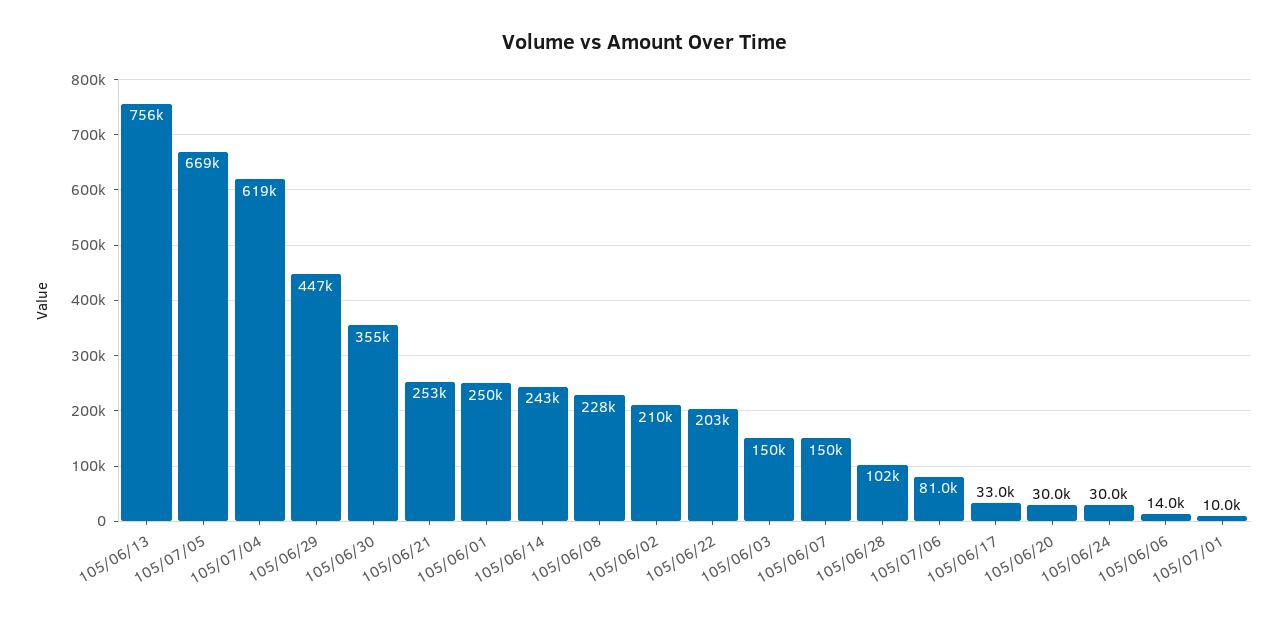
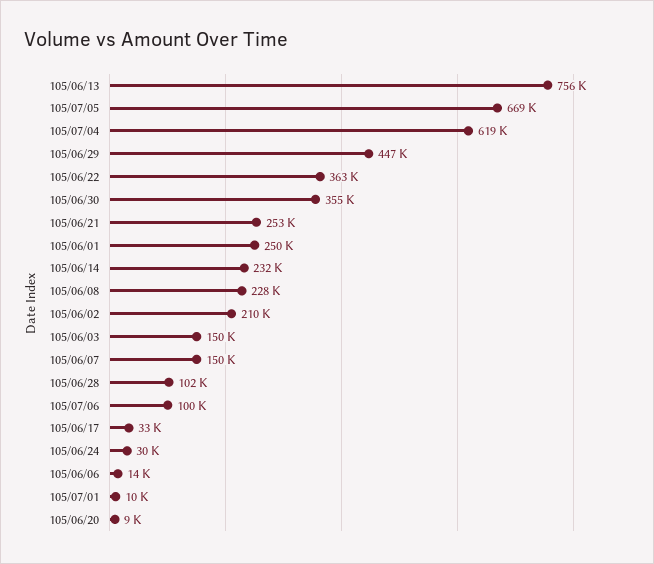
105/06/14: 243000 -> 232000
105/06/22: 203000 -> 363000
105/07/06: 81000 -> 100000
105/06/20: 30000 -> 9000

